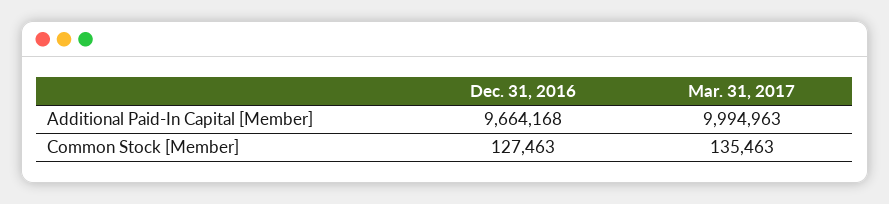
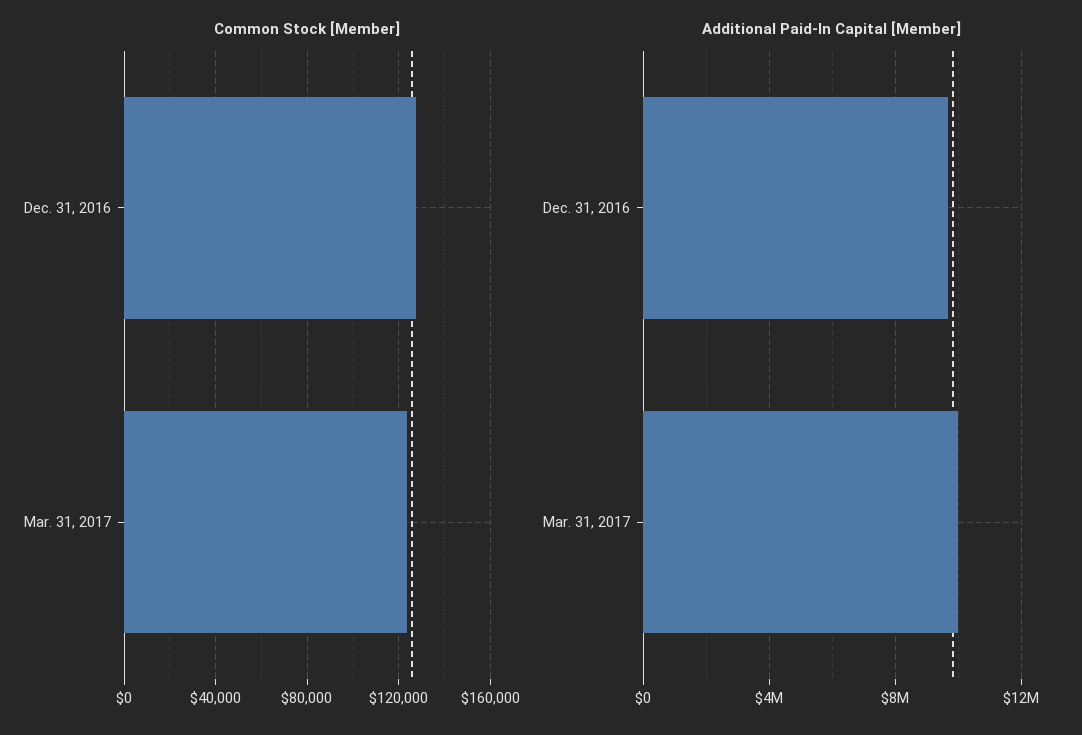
Common Stock [Member], Mar. 31, 2017: 135463 -> 125000

